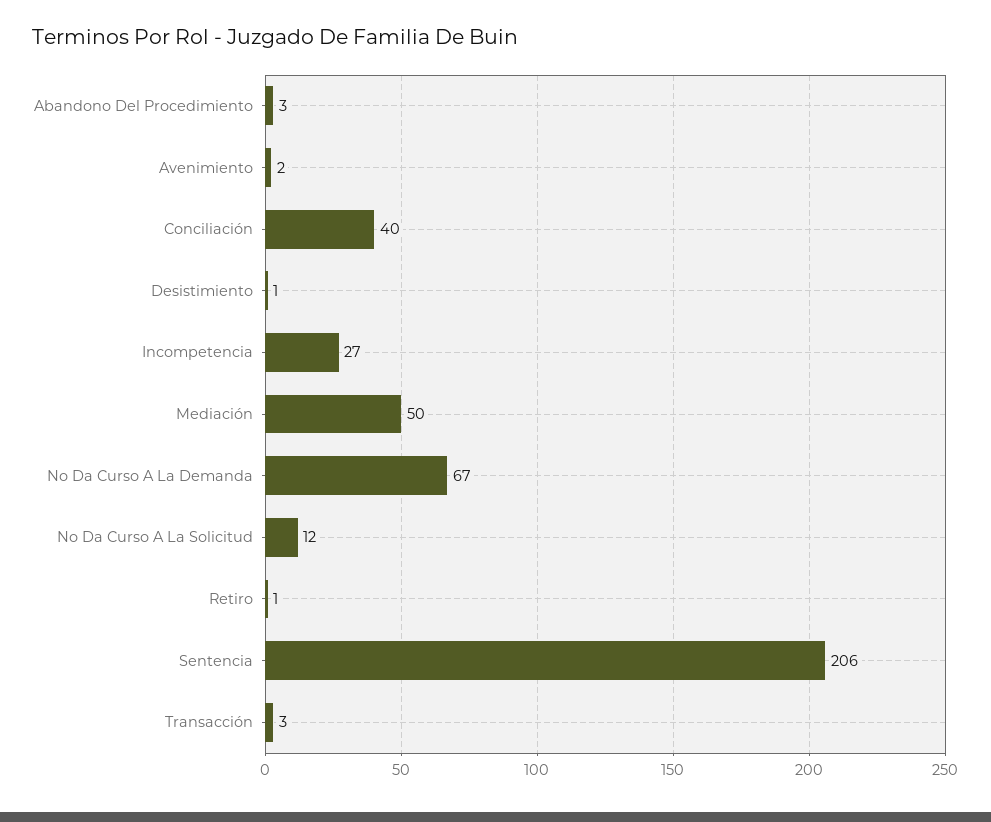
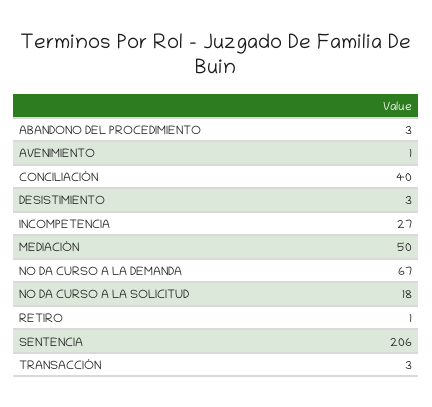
Avenimiento: 2 -> 1
Desistimiento: 1 -> 3
No Da Curso A La Solicitud: 12 -> 18

